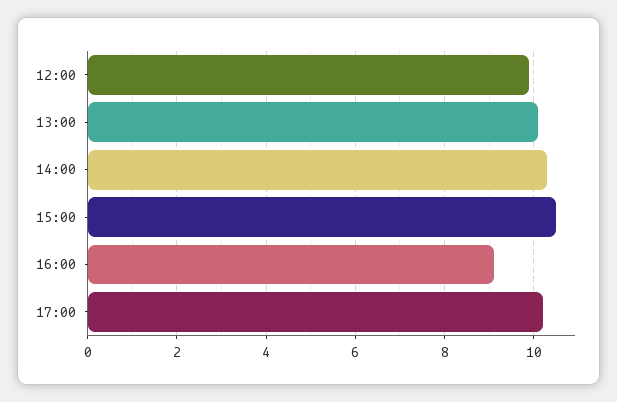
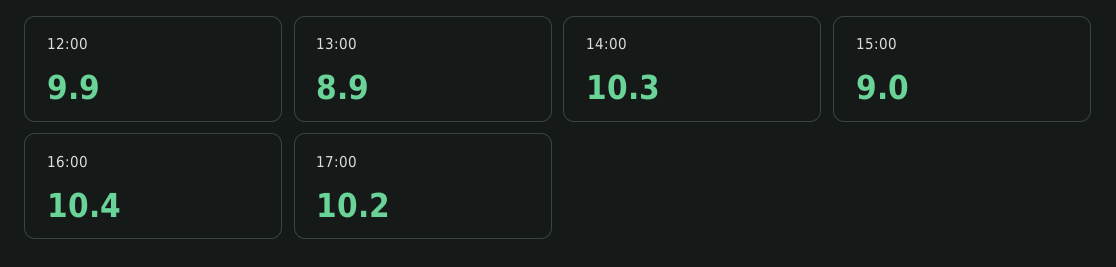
13:00: 10 -> 8.9
15:00: 10.5 -> 9
16:00: 9 -> 10.4

